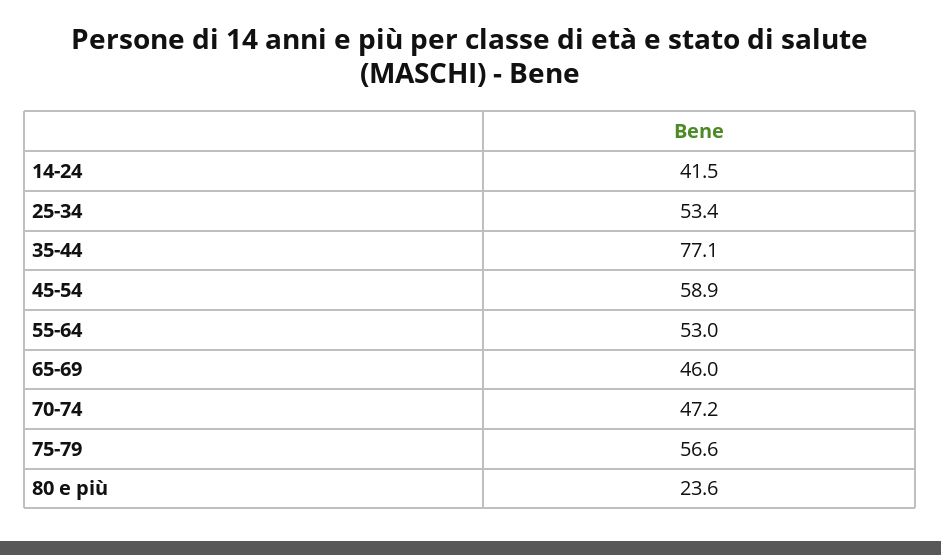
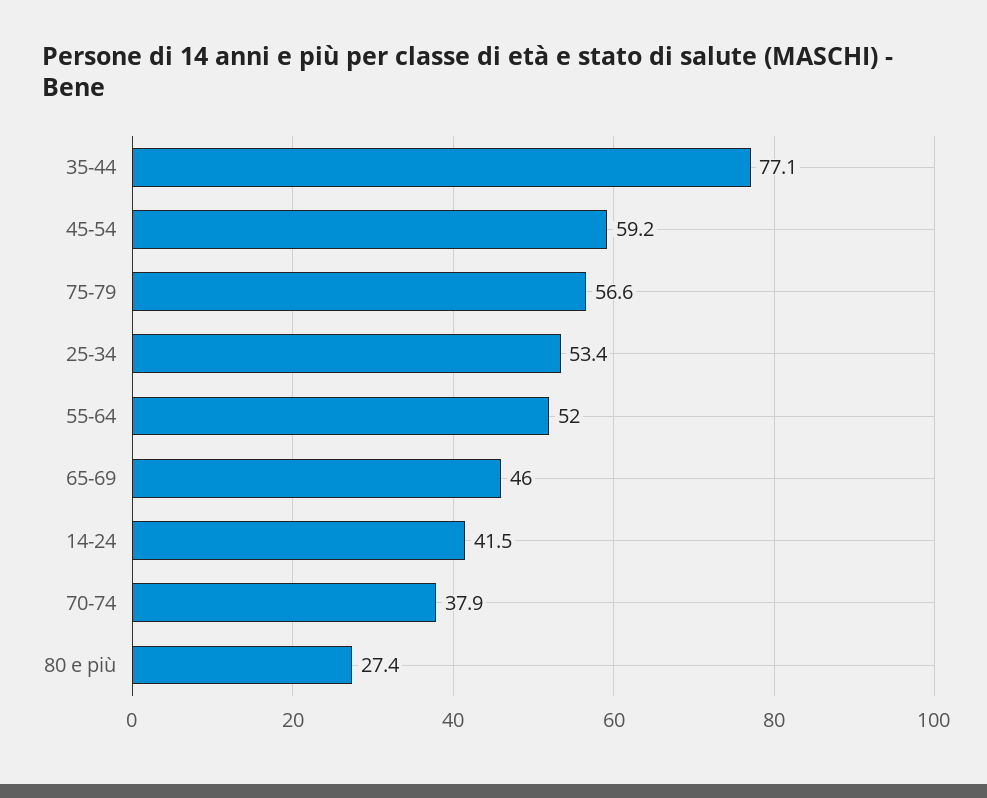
45-54: 58.9 -> 59.2
55-64: 53 -> 52
70-74: 47.2 -> 37.9
80 e più: 23.6 -> 27.4

